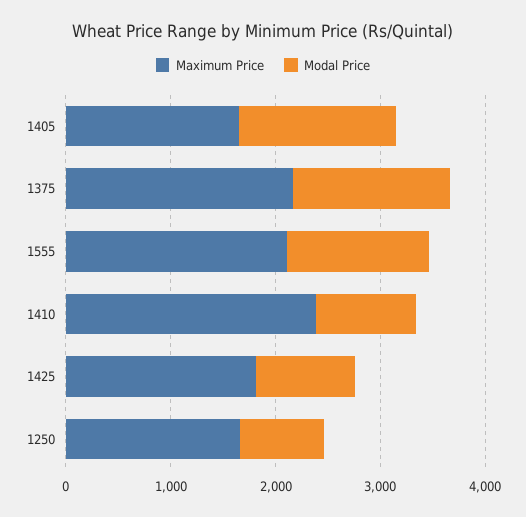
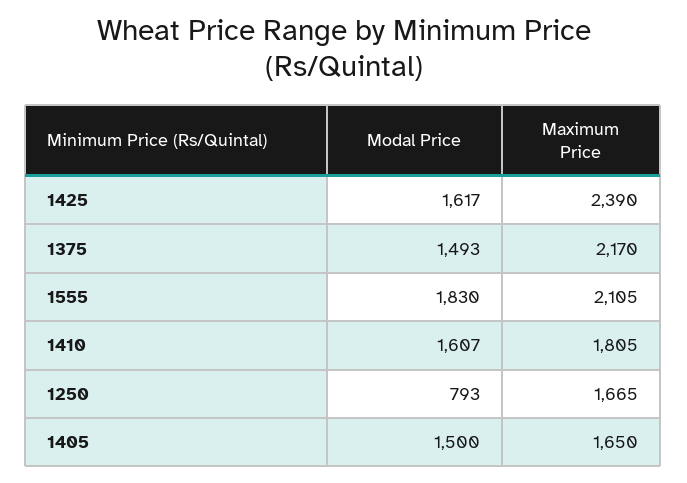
Modal Price, 1555: 1400 -> 1830
Maximum Price, 1410: 2400 -> 1805
Modal Price, 1410: 1000 -> 1607
Maximum Price, 1425: 1800 -> 2390
Modal Price, 1425: 1000 -> 1617

